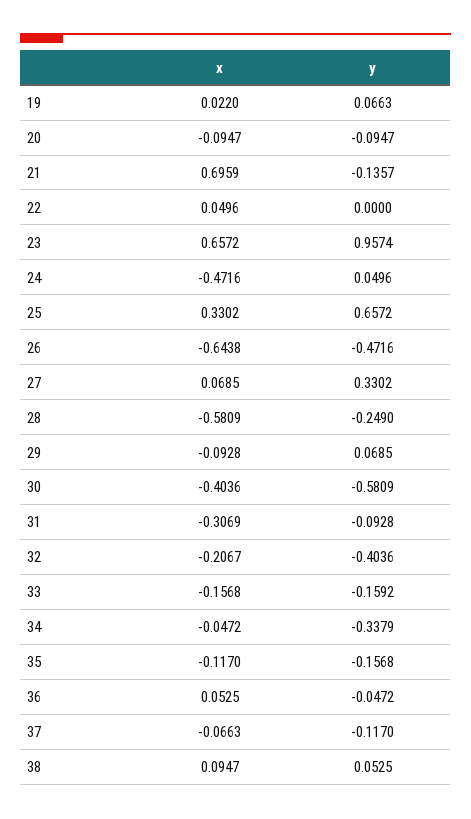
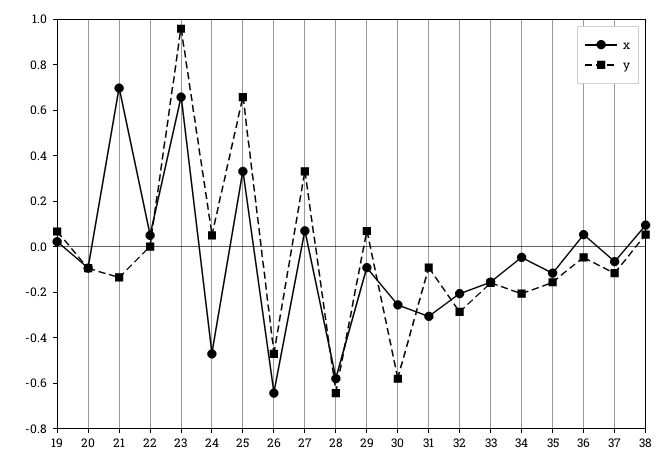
y, 28: -0.249 -> -0.65
x, 30: -0.4036 -> -0.25
y, 32: -0.4036 -> -0.3
y, 34: -0.3379 -> -0.2

